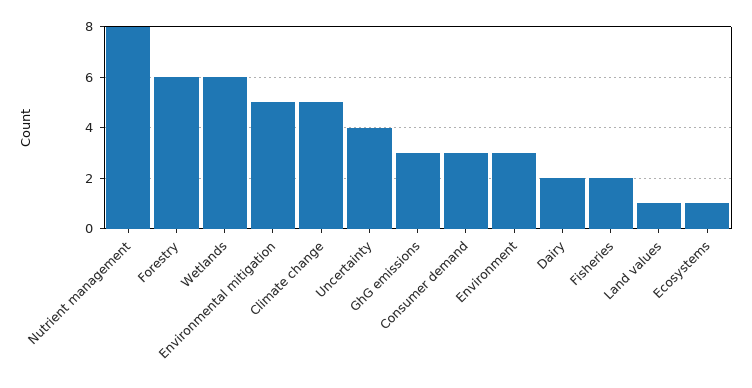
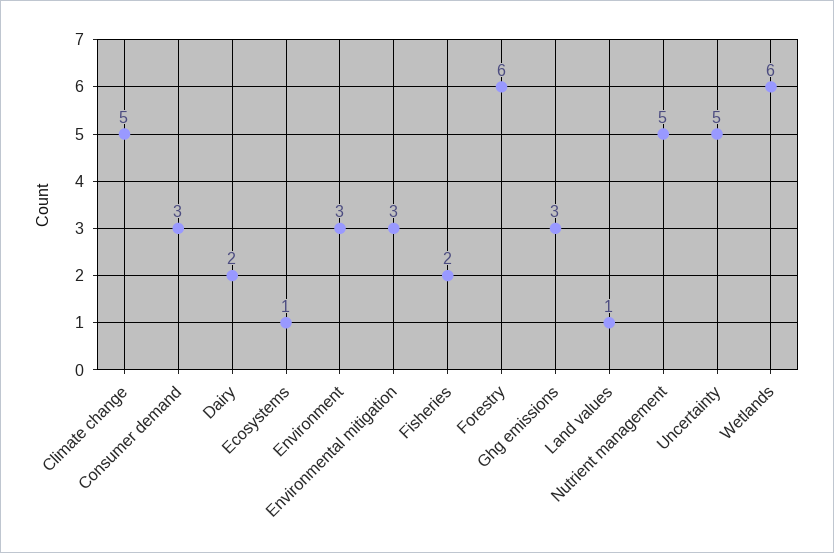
Nutrient management: 8 -> 5
Environmental mitigation: 5 -> 3
Uncertainty: 4 -> 5

